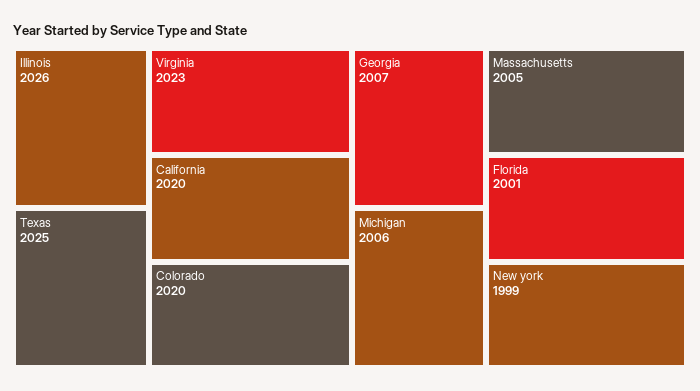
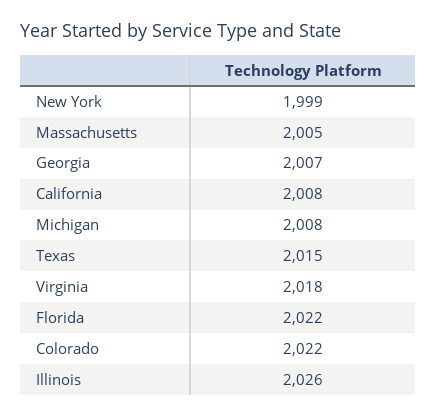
Texas: 2025 -> 2015
Virginia: 2023 -> 2018
California: 2020 -> 2008
Colorado: 2020 -> 2022
Michigan: 2006 -> 2008
Florida: 2001 -> 2022

